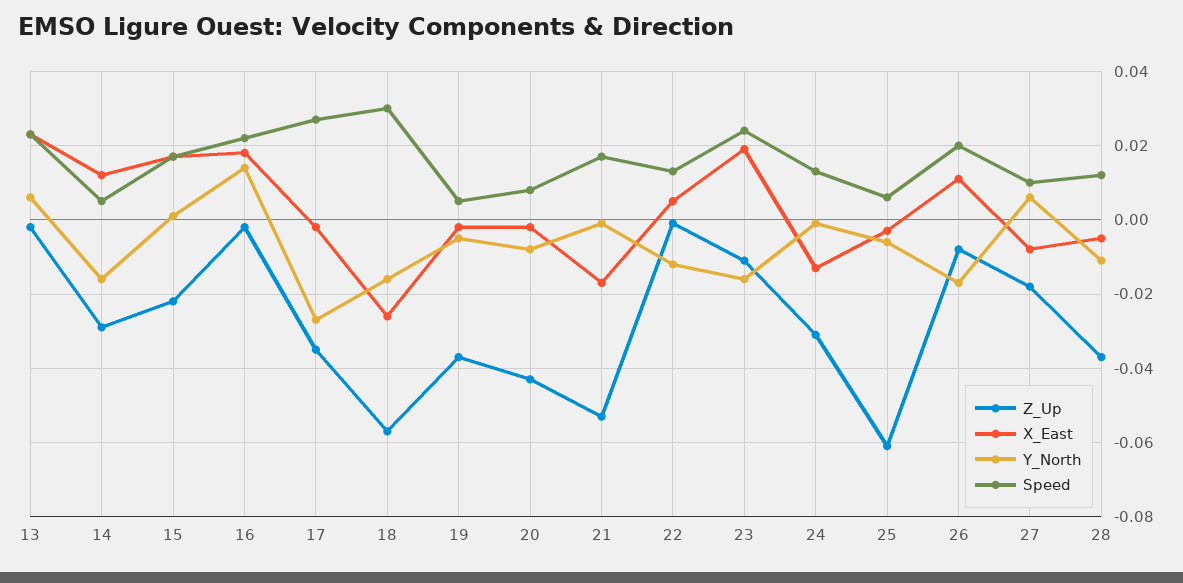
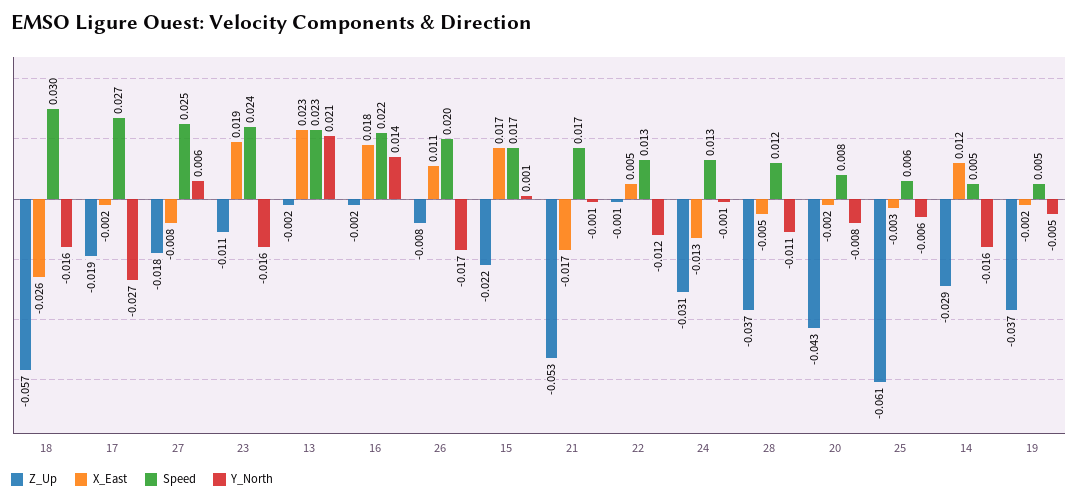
Y_North, 13: 0.005 -> 0.021
Z_Up, 17: -0.035 -> -0.019
Speed, 27: 0.01 -> 0.025

